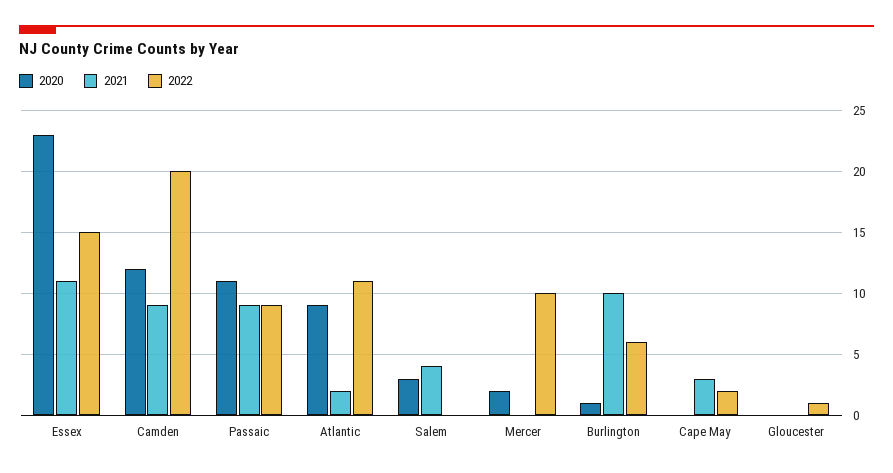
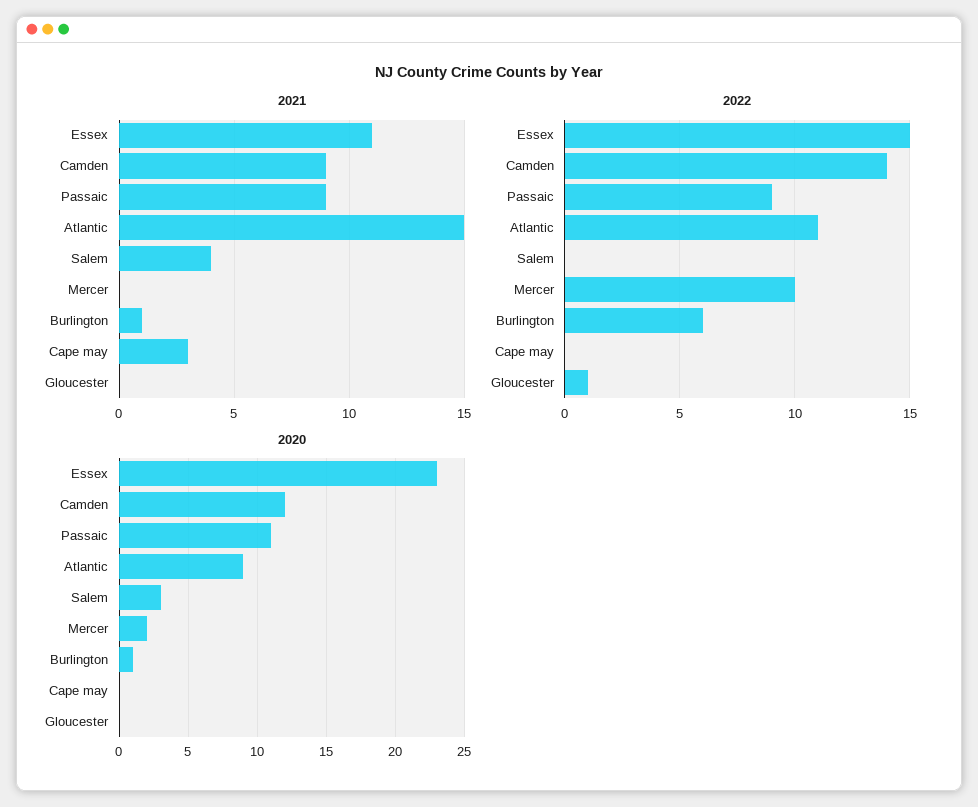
2022, Camden: 20 -> 14
2021, Atlantic: 2 -> 15
2021, Burlington: 10 -> 1
2022, Cape May: 2 -> 0

